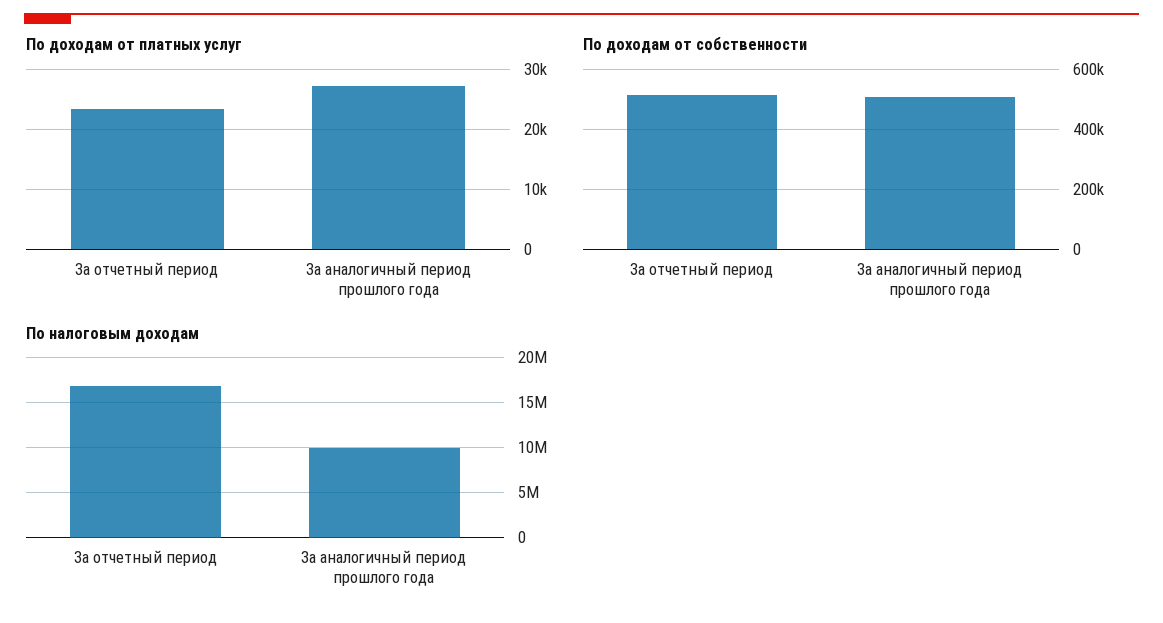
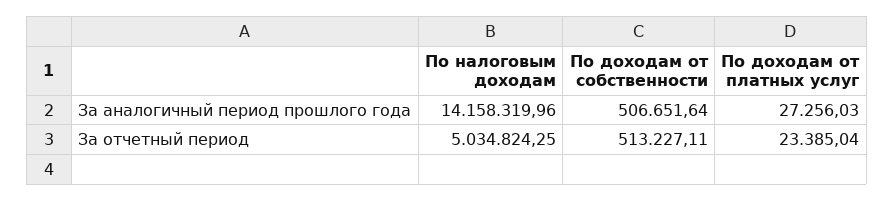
По налоговым доходам, За отчетный период: 17000000 -> 5034824.25
По налоговым доходам, За аналогичный период прошлого года: 10000000 -> 14158319.96

